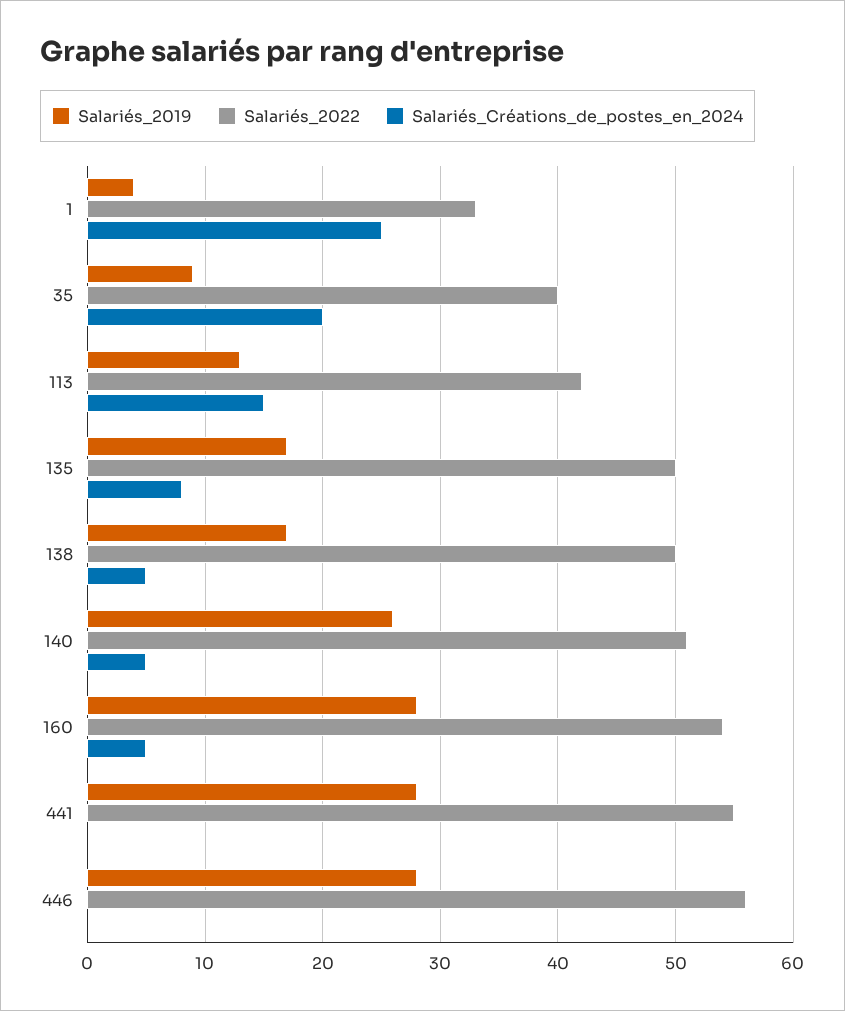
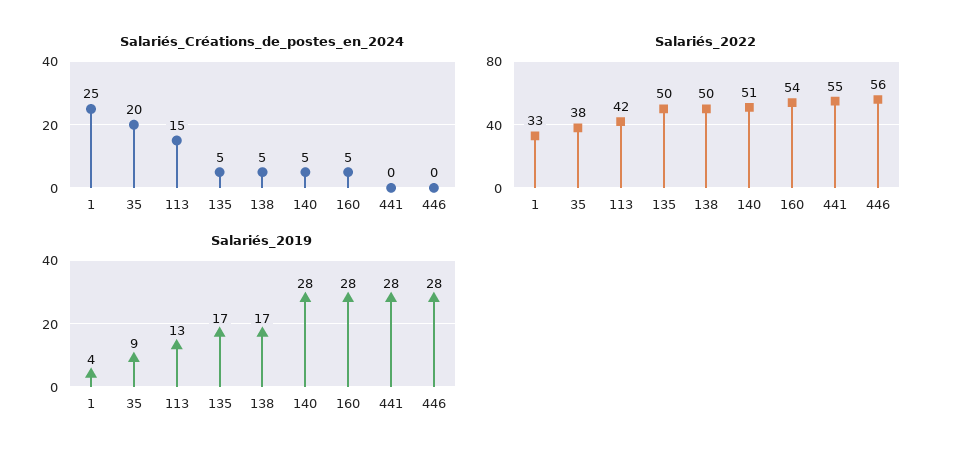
Salariés_2022, 35: 40 -> 38
Salariés_Créations_de_postes_en_2024, 135: 8 -> 5
Salariés_2019, 140: 26 -> 28

